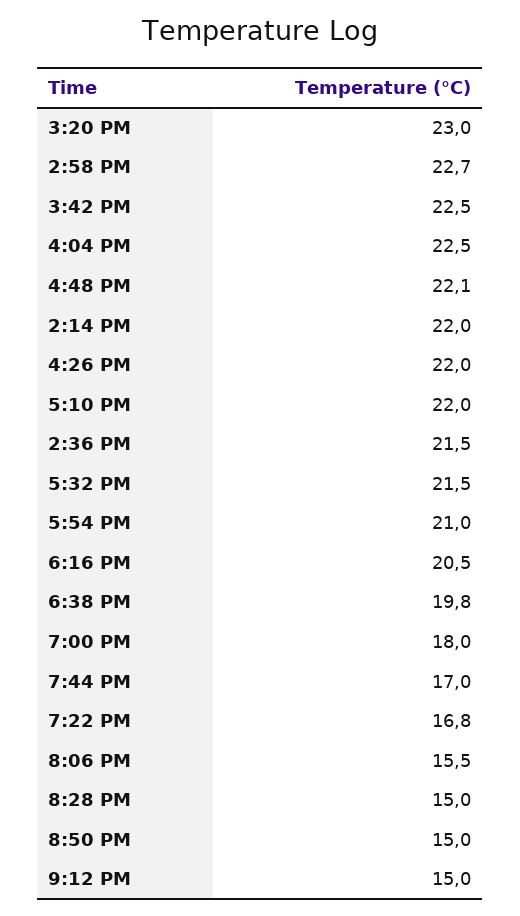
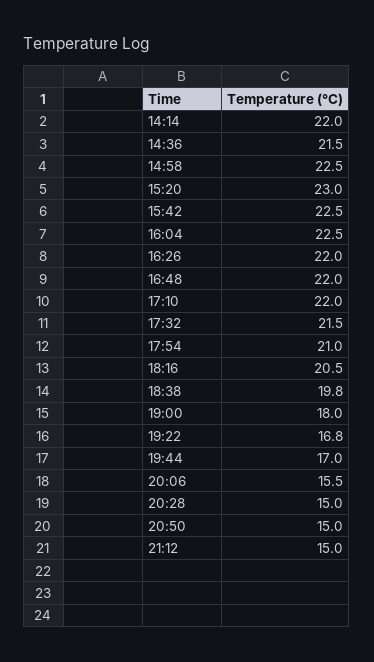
2:58 PM: 22.7 -> 22.5
4:48 PM: 22.1 -> 22

